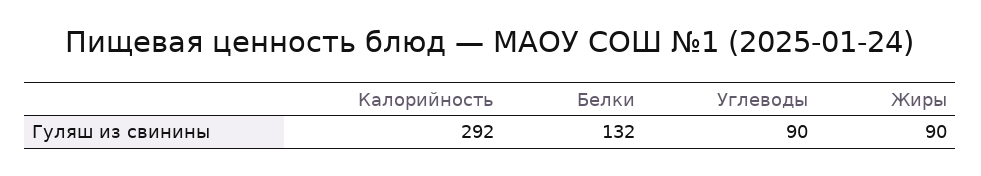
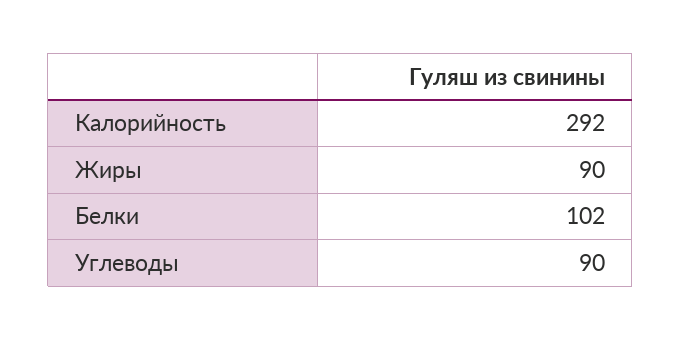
Белки: 132 -> 102

